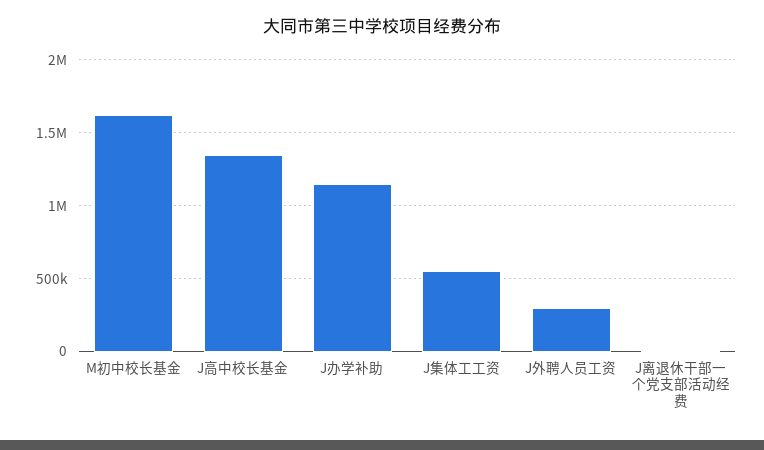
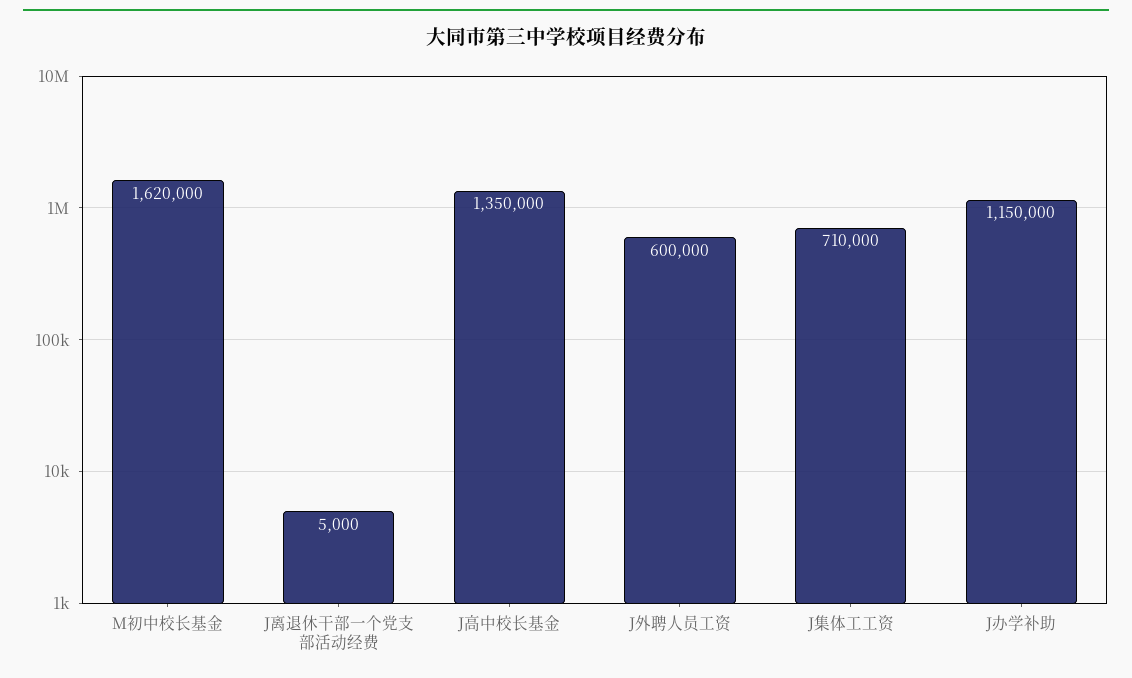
J集体工工资: 550000 -> 710000
J外聘人员工资: 300000 -> 600000

